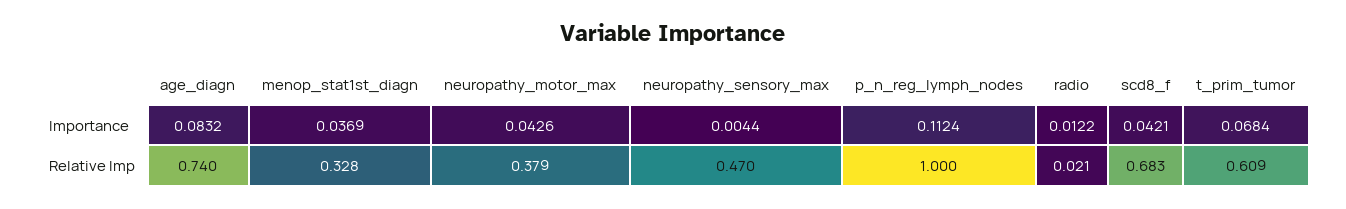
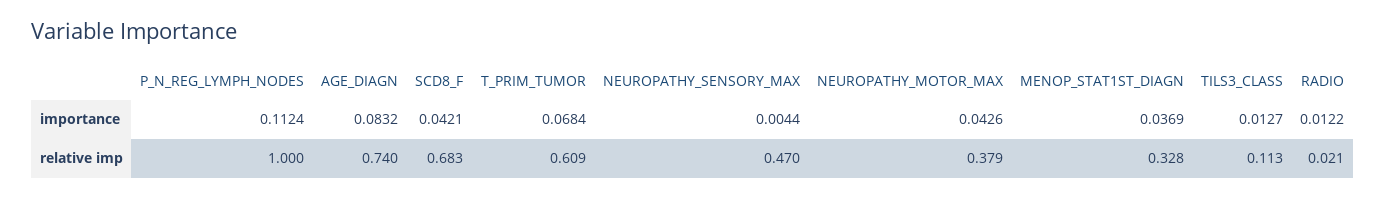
TILS3_CLASS, Importance: none -> 0.0127
TILS3_CLASS, Relative Imp: none -> 0.113

